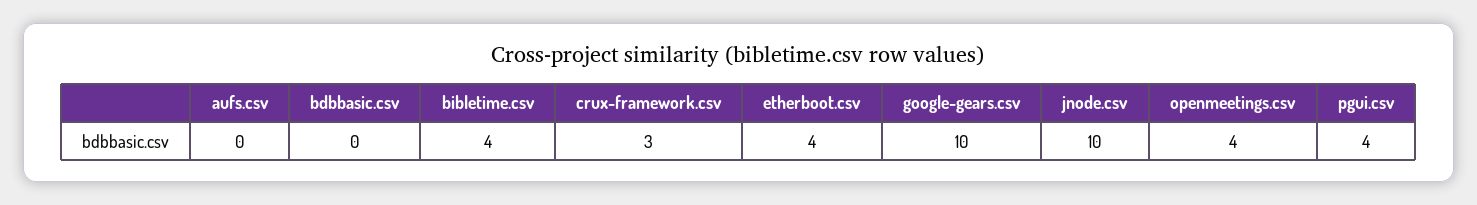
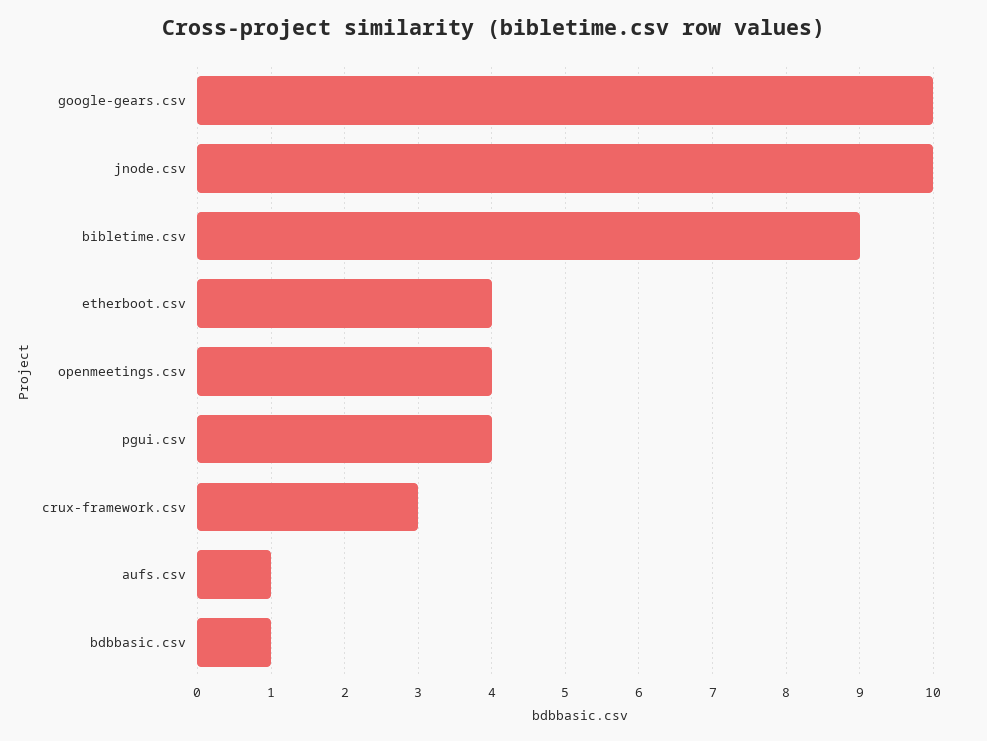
aufs.csv: 0 -> 1
bdbbasic.csv: 0 -> 1
bibletime.csv: 4 -> 9

